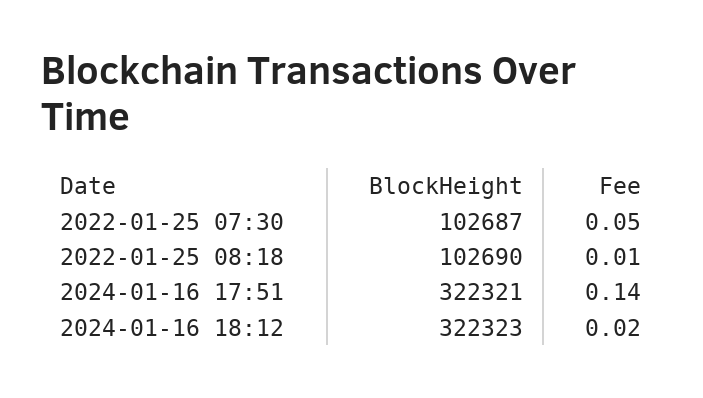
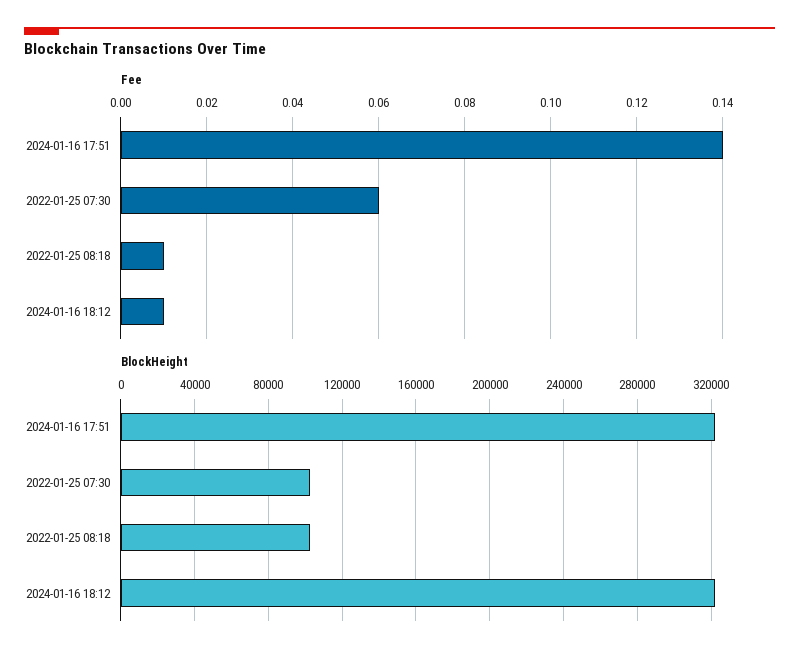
Fee, 2022-01-25 07:30: 0.05 -> 0.06
Fee, 2024-01-16 18:12: 0.02 -> 0.01

